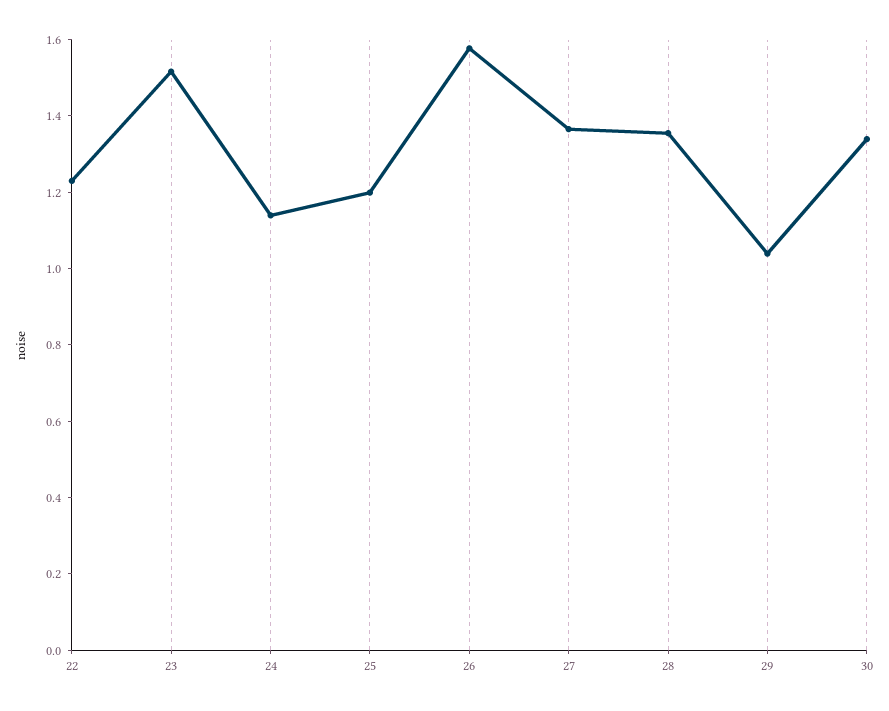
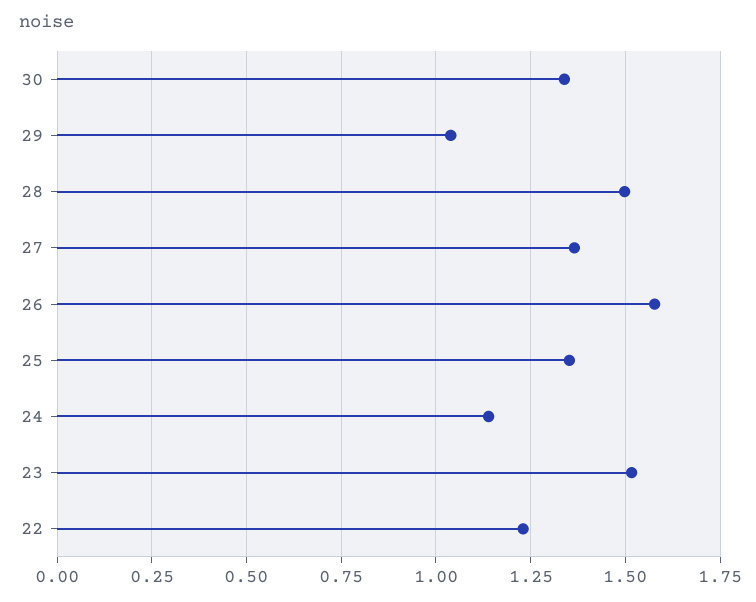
25: 1.2 -> 1.35
28: 1.35 -> 1.5

